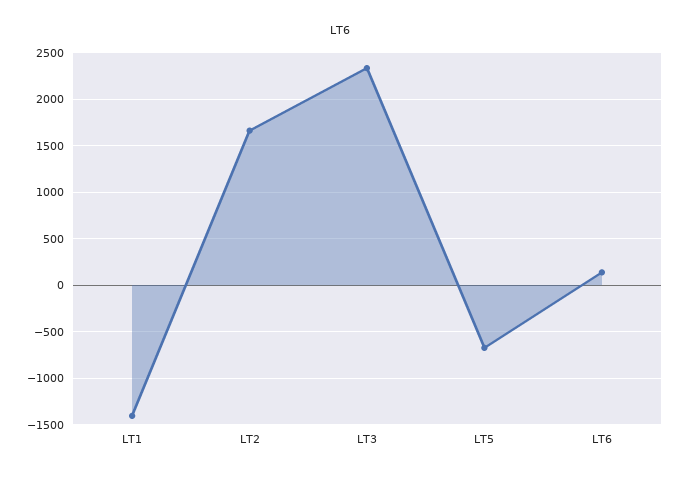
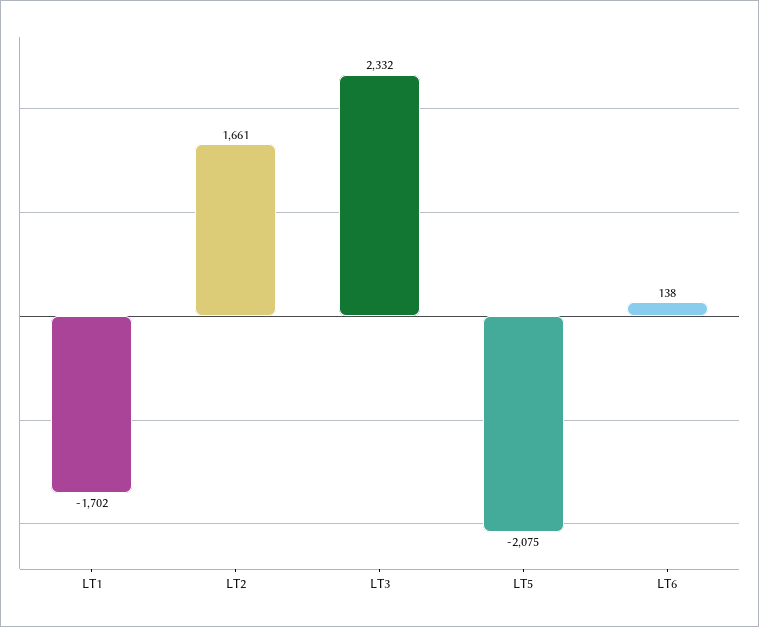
LT1: -1400 -> -1702
LT5: -700 -> -2075

